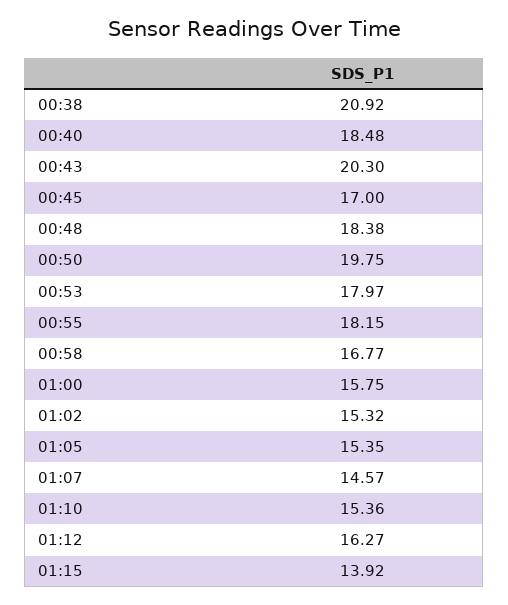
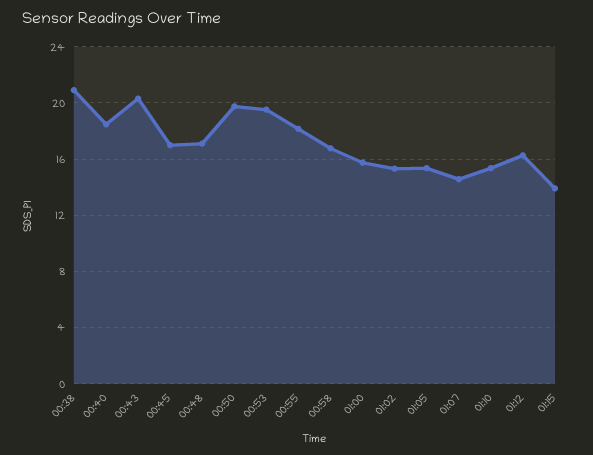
00:48: 18.38 -> 17
00:53: 17.97 -> 19.5

